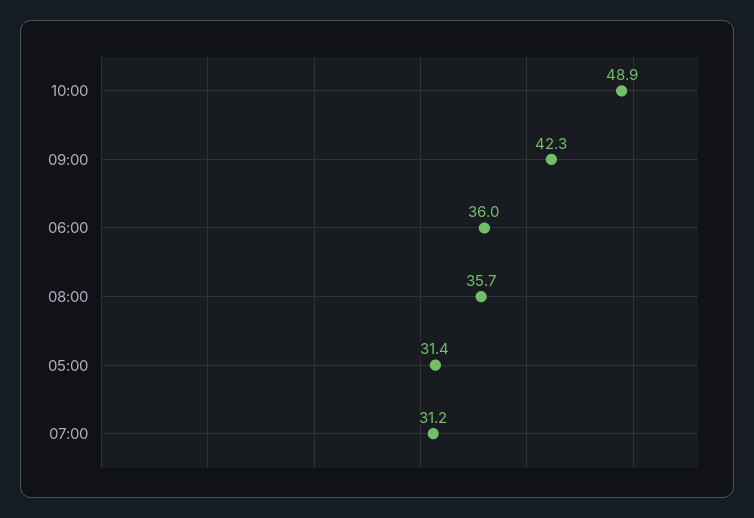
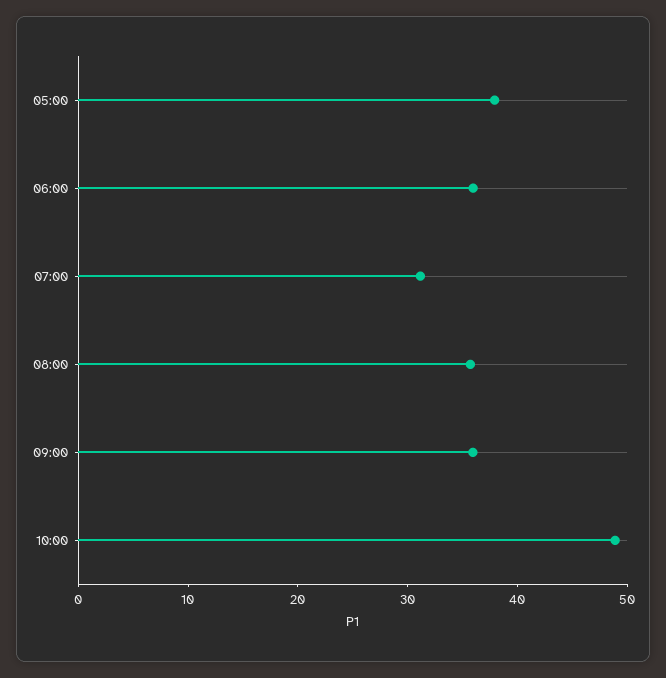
09:00: 42.3 -> 36
05:00: 31.4 -> 38

